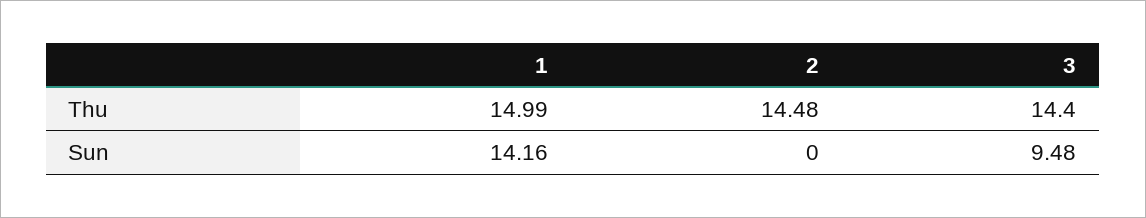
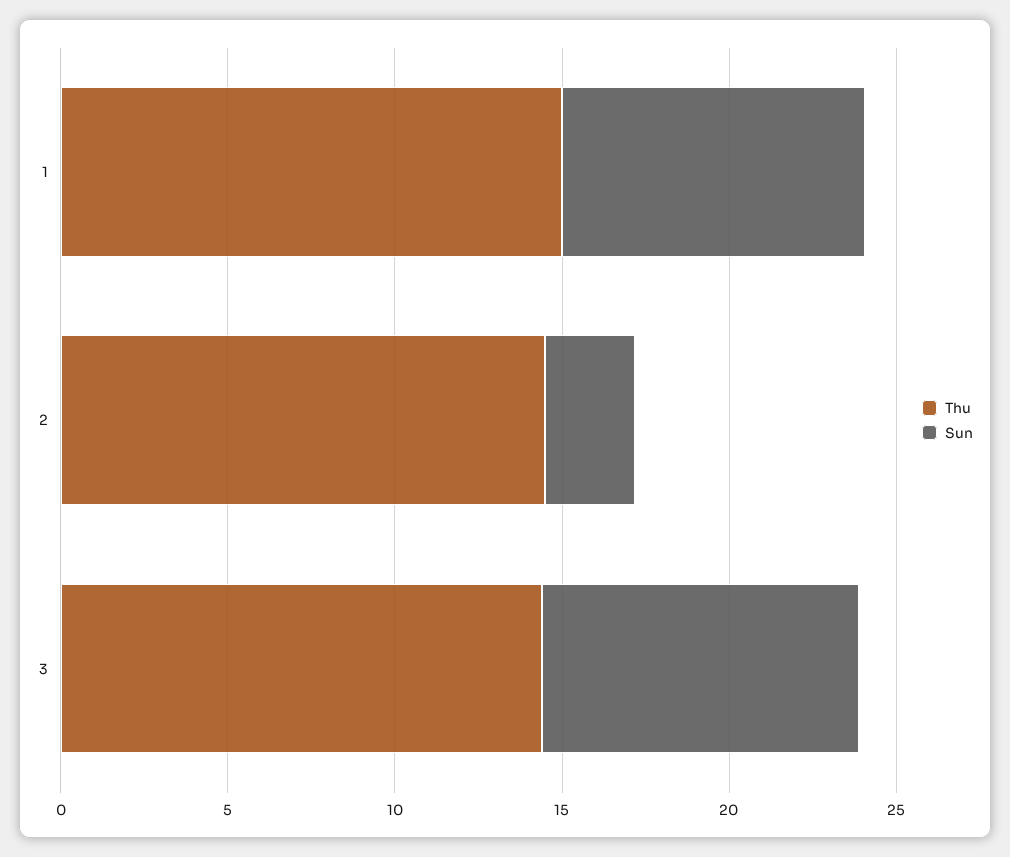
Sun, 1: 14.16 -> 9
Sun, 2: 0 -> 3

